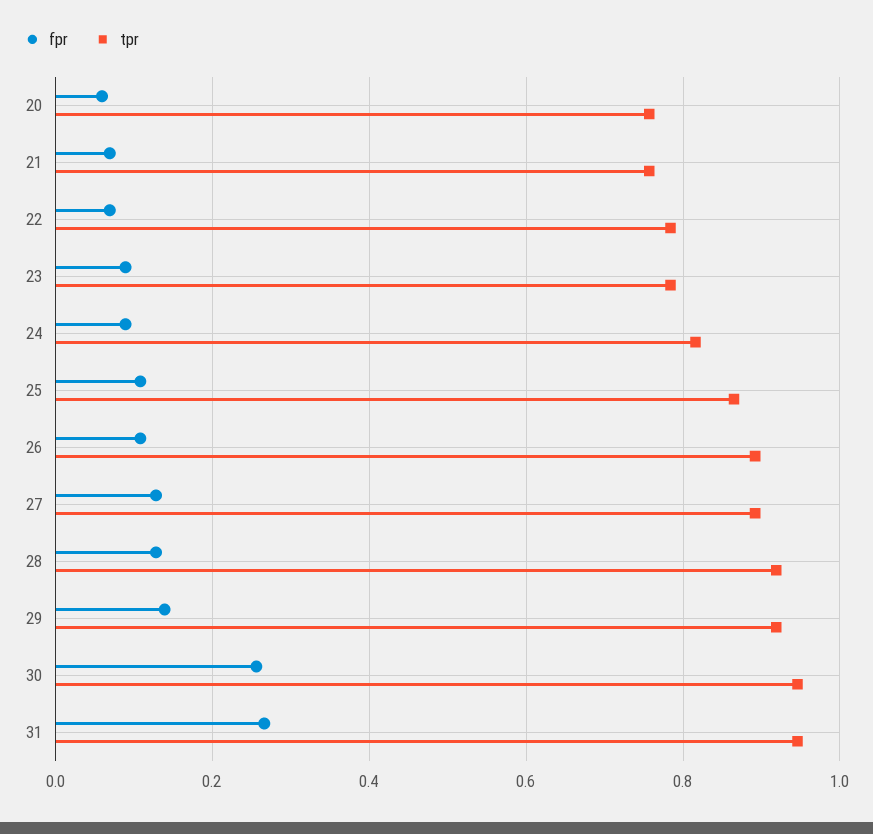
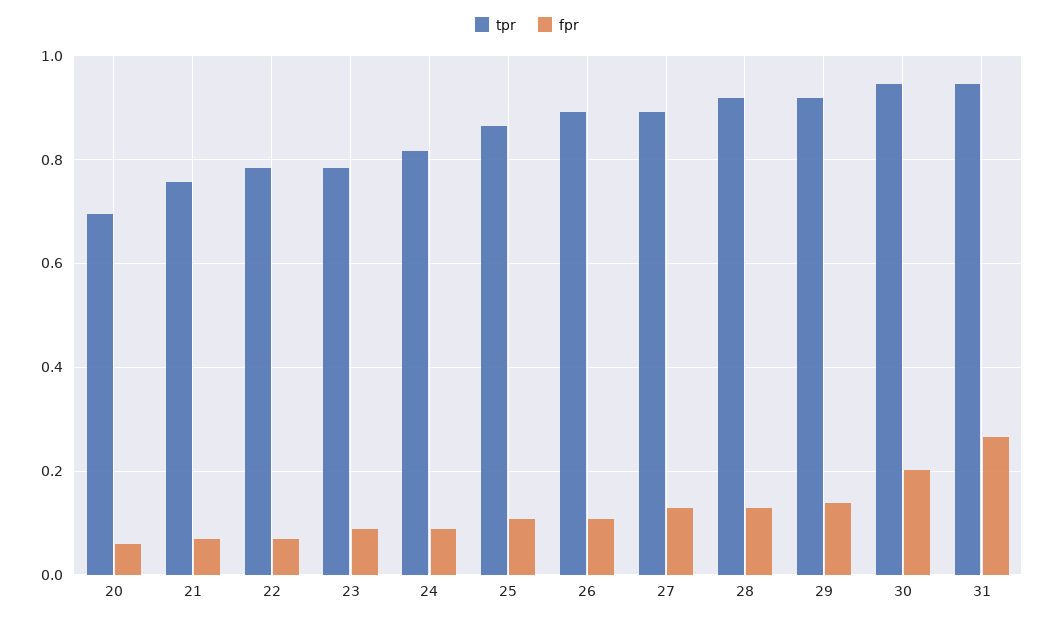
tpr, 20: 0.76 -> 0.7
fpr, 30: 0.26 -> 0.2

